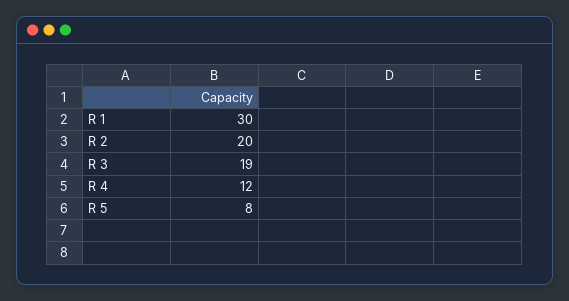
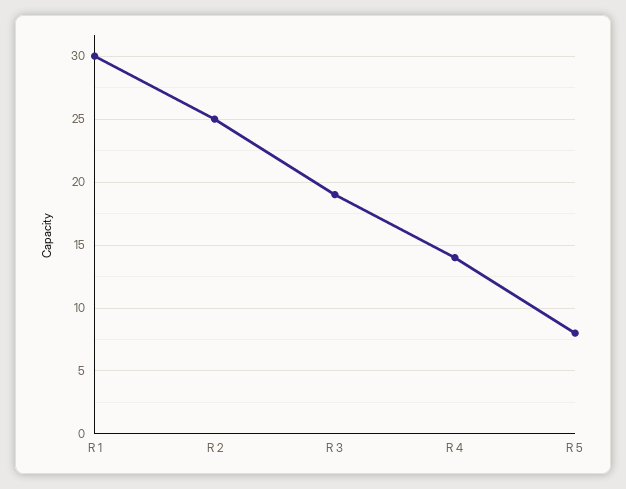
R 2: 20 -> 25
R 4: 12 -> 14

